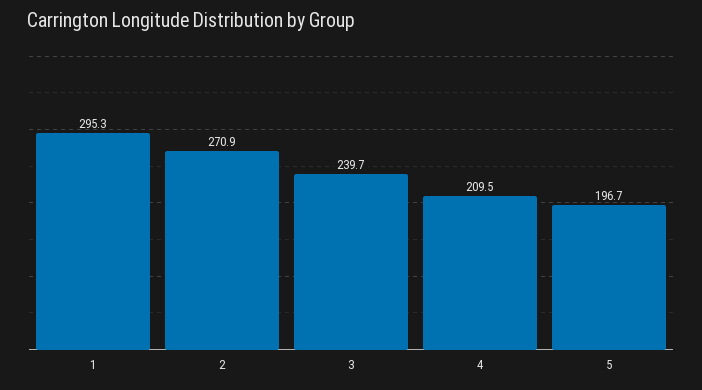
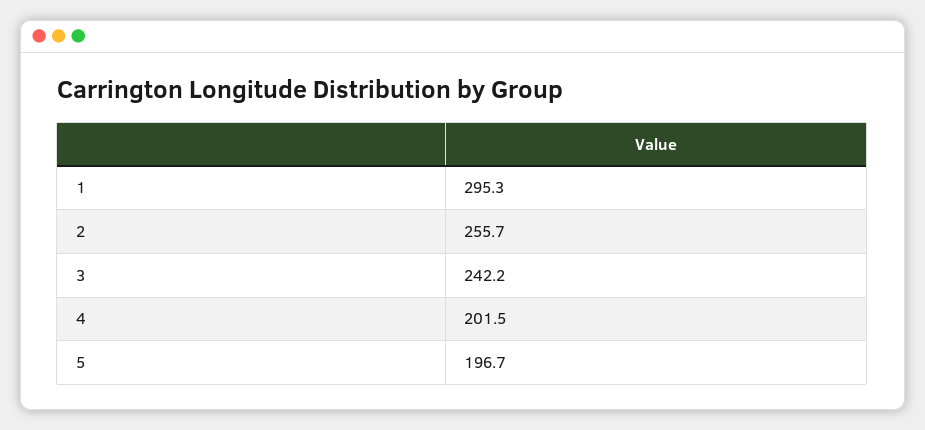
2: 270.9 -> 255.7
3: 239.7 -> 242.2
4: 209.5 -> 201.5

